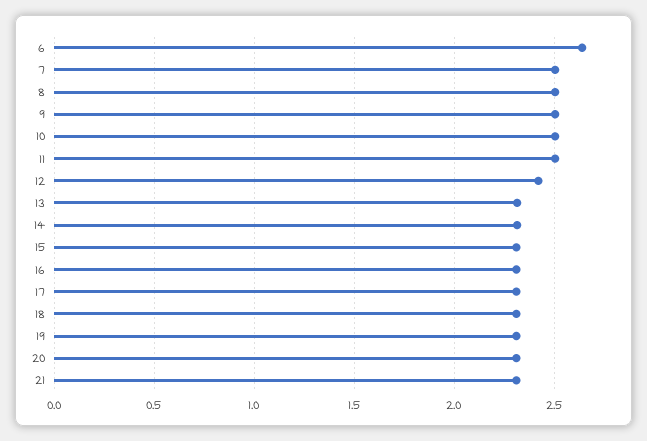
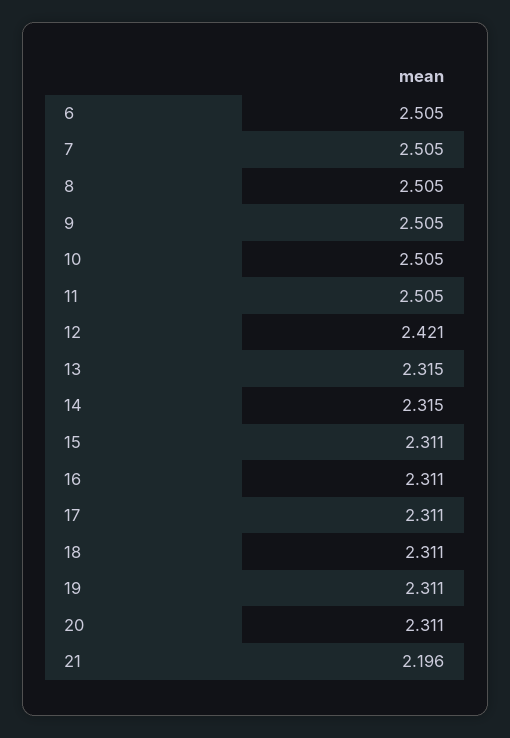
6: 2.65 -> 2.505
21: 2.3 -> 2.196

